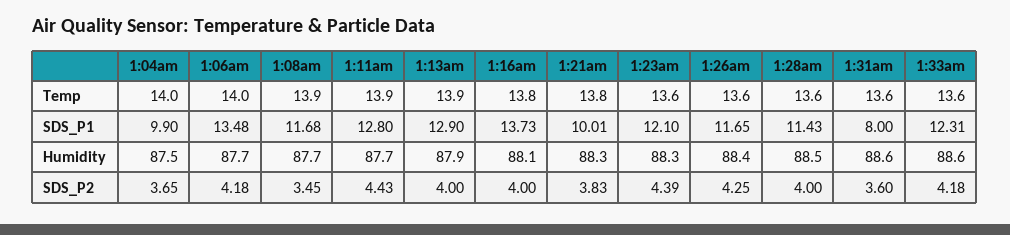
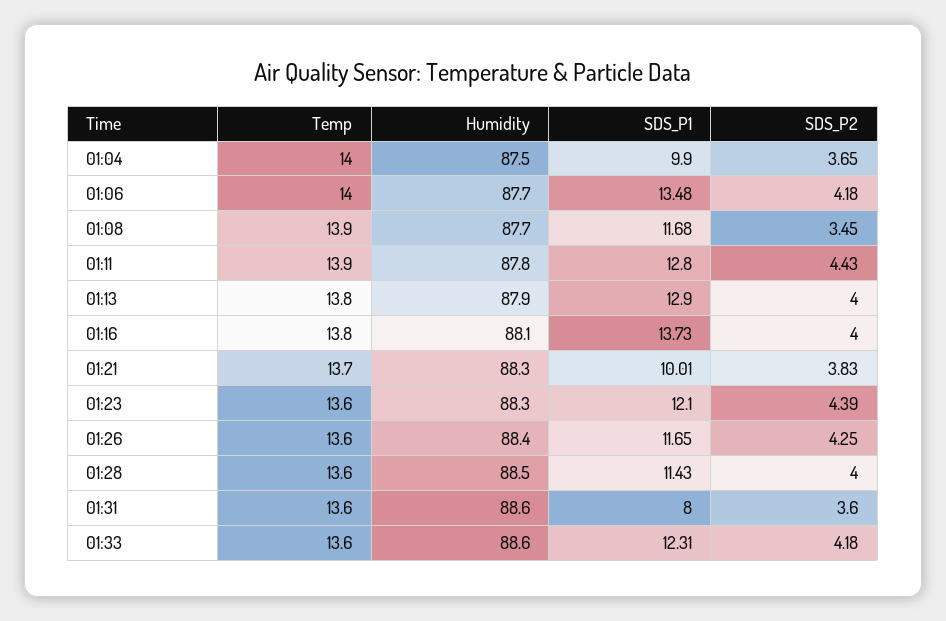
1:13am, Temp: 13.9 -> 13.8
1:21am, Temp: 13.8 -> 13.7
1:11am, Humidity: 87.7 -> 87.8

